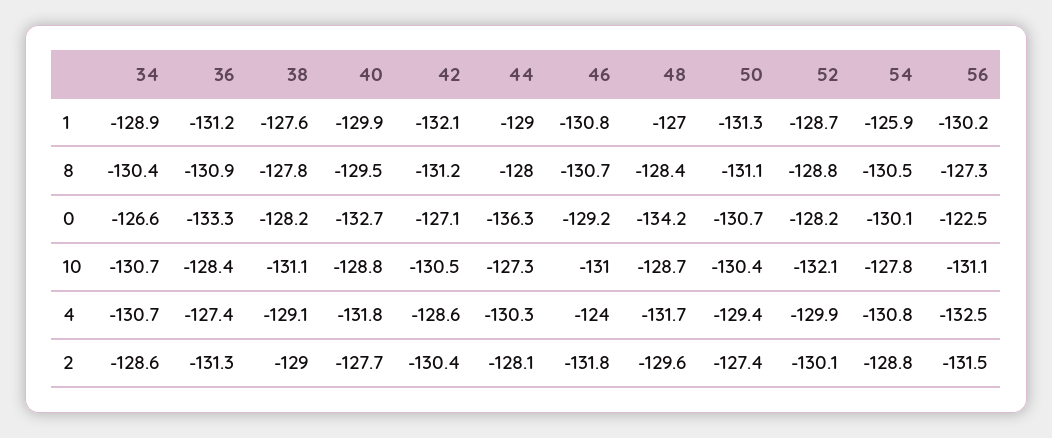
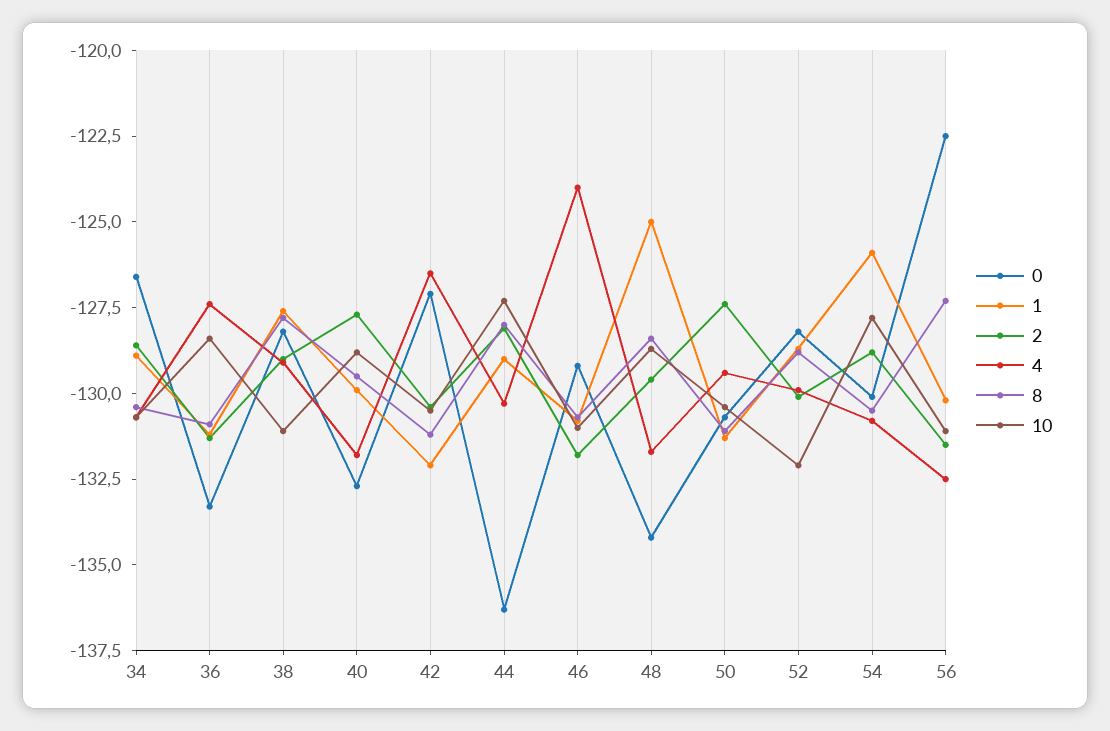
1, 48: -127 -> -125
4, 42: -128.6 -> -126.5

